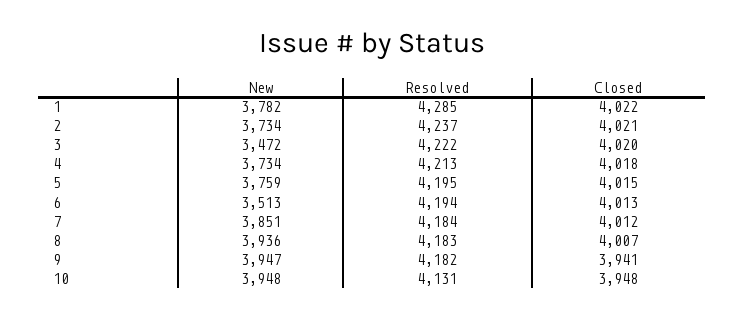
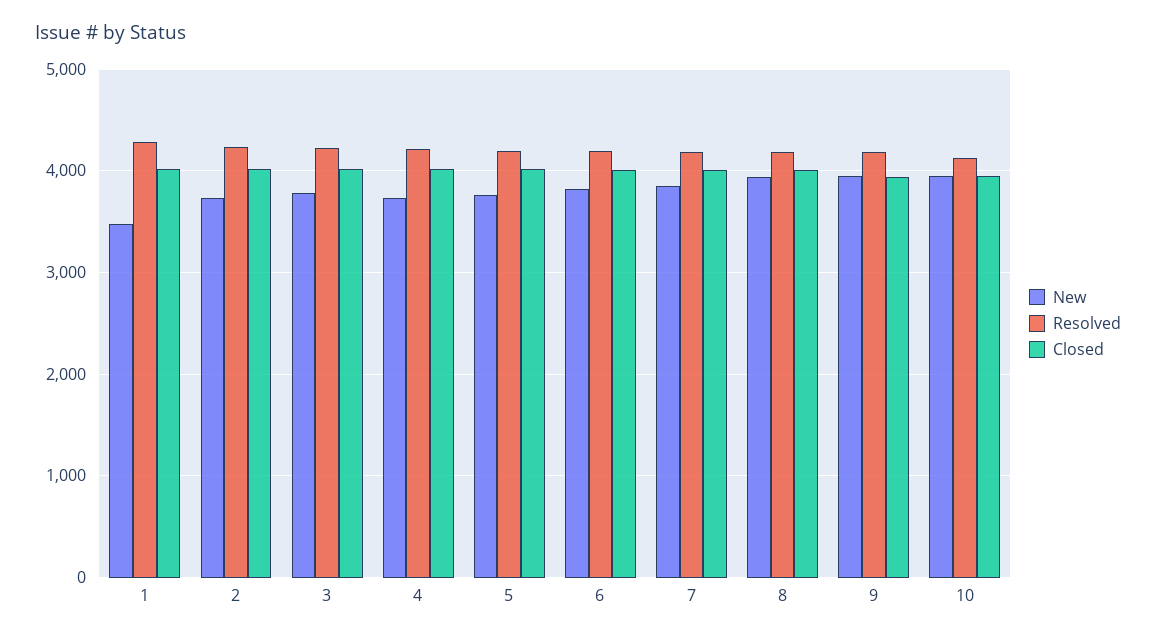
New, 1: 3782 -> 3500
New, 3: 3472 -> 3800
New, 6: 3513 -> 3800

